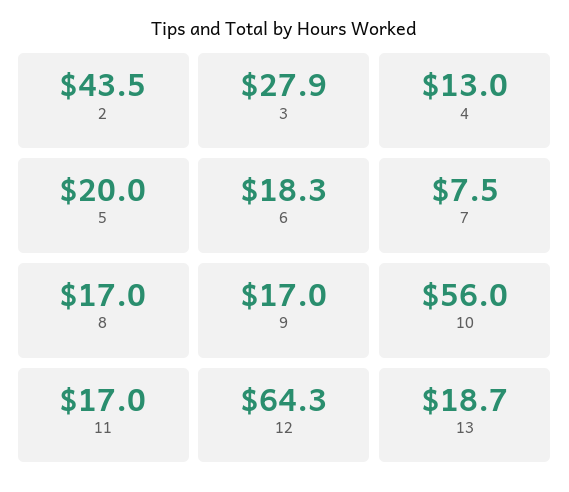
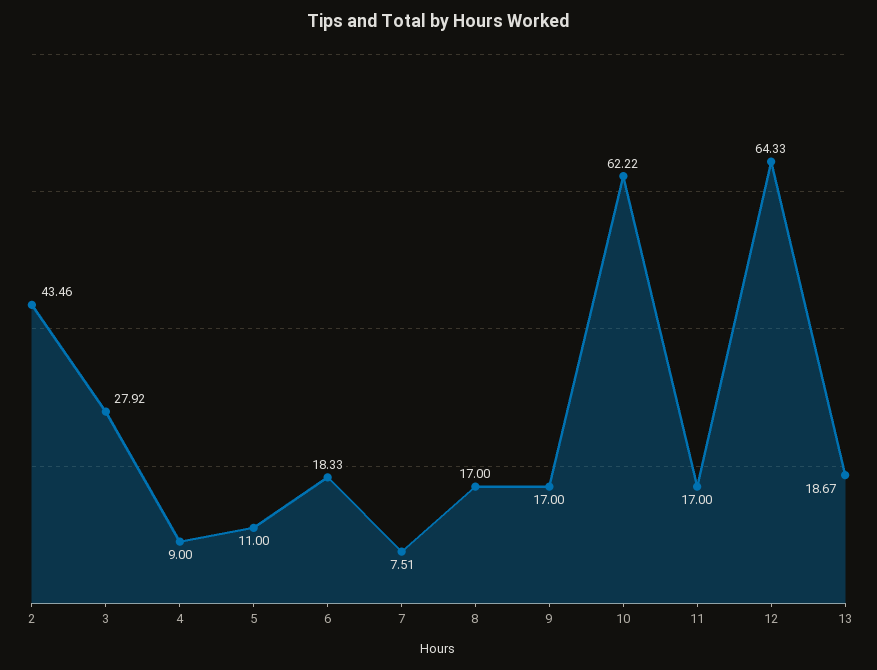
4: 13 -> 9
5: 20 -> 11
10: 56 -> 62.22

